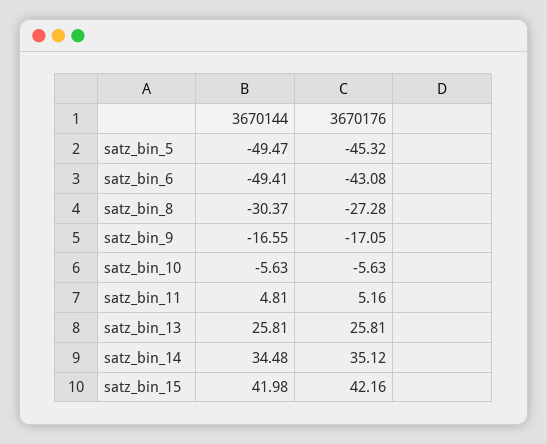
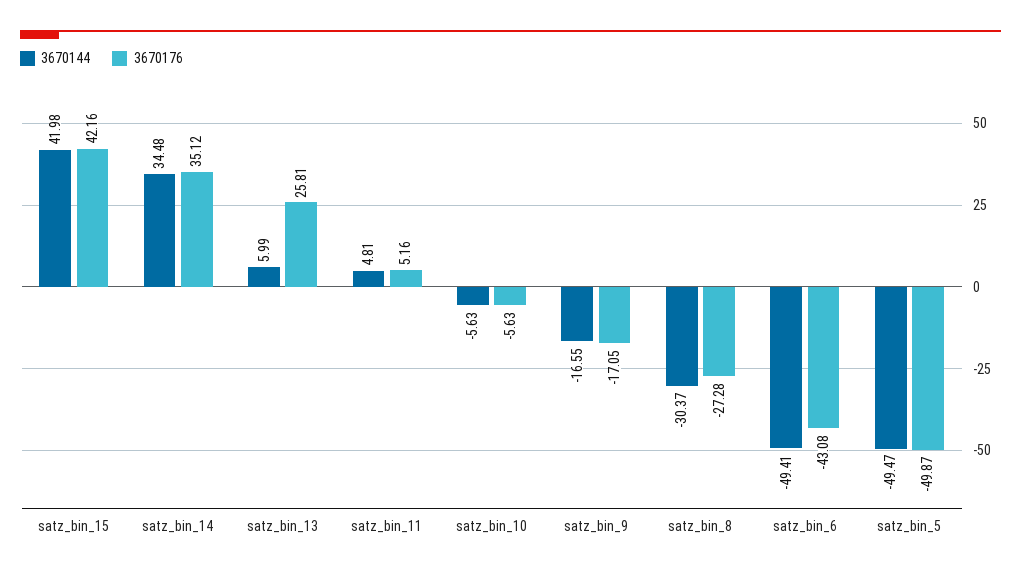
3670176, satz_bin_5: -45.32 -> -49.87
3670144, satz_bin_13: 25.81 -> 5.99

